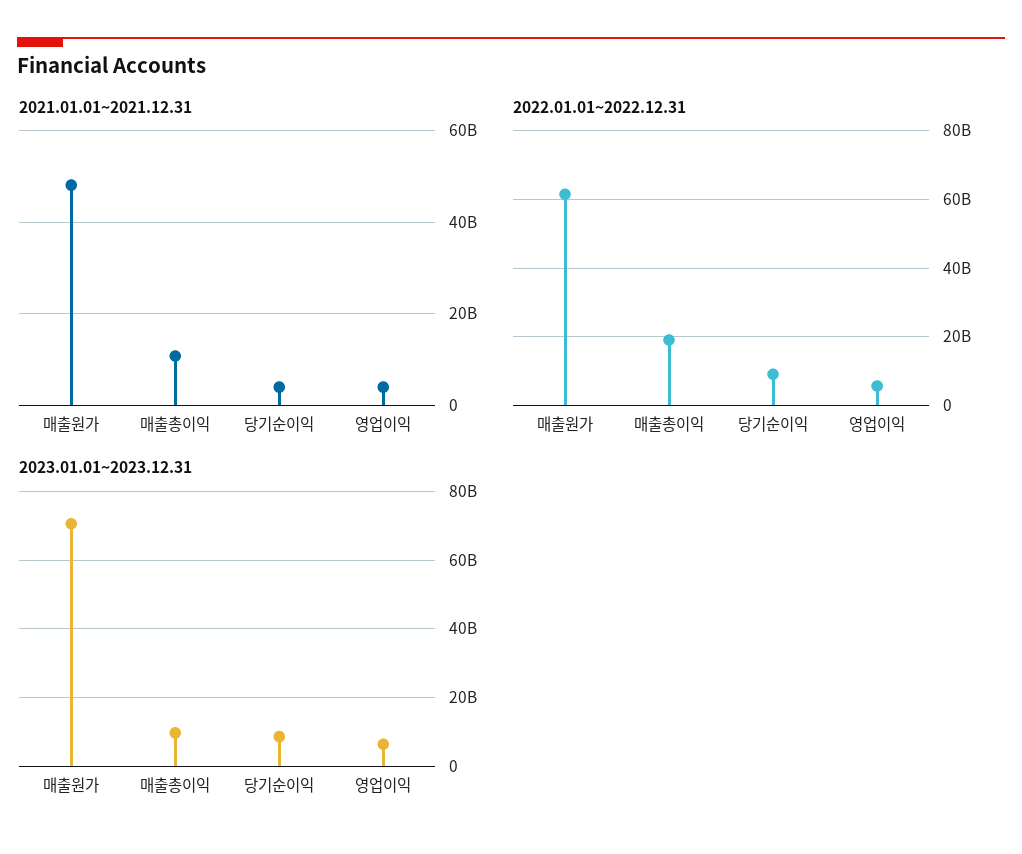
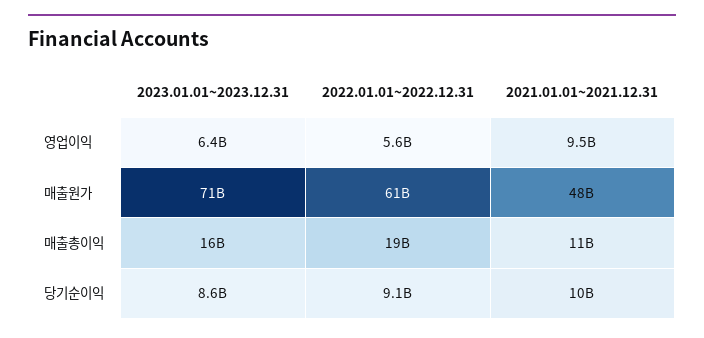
2021.01.01~2021.12.31, 당기순이익: 4000000000 -> 10000000000
2021.01.01~2021.12.31, 영업이익: 4000000000 -> 9500000000
2023.01.01~2023.12.31, 매출총이익: 10000000000 -> 16000000000

